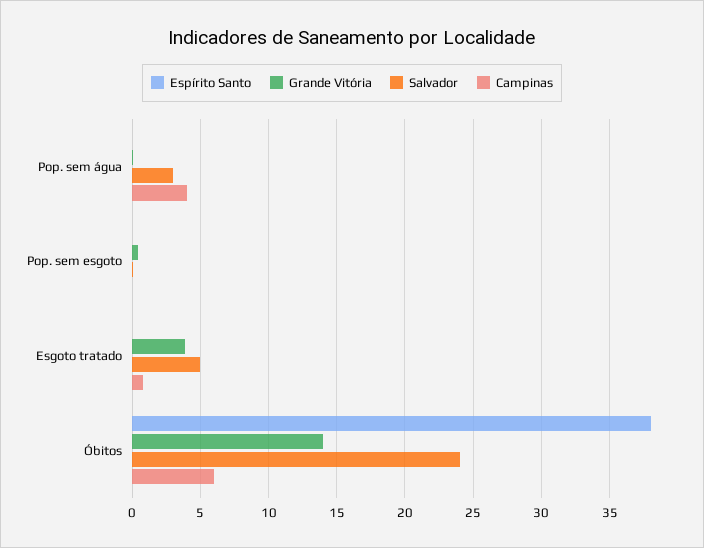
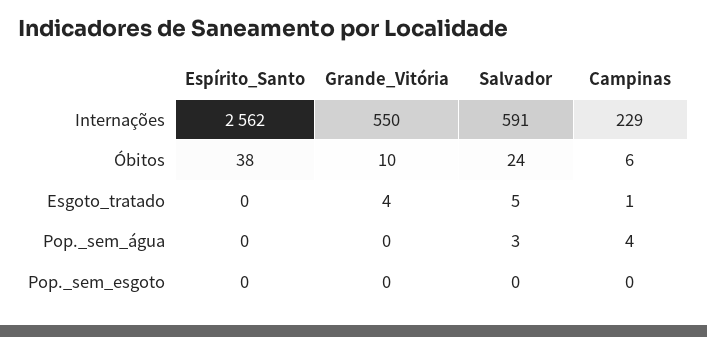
Grande Vitória, Óbitos: 14 -> 10
Espírito Santo, Internações: none -> 2562
Grande Vitória, Internações: none -> 550
Salvador, Internações: none -> 591
Campinas, Internações: none -> 229

